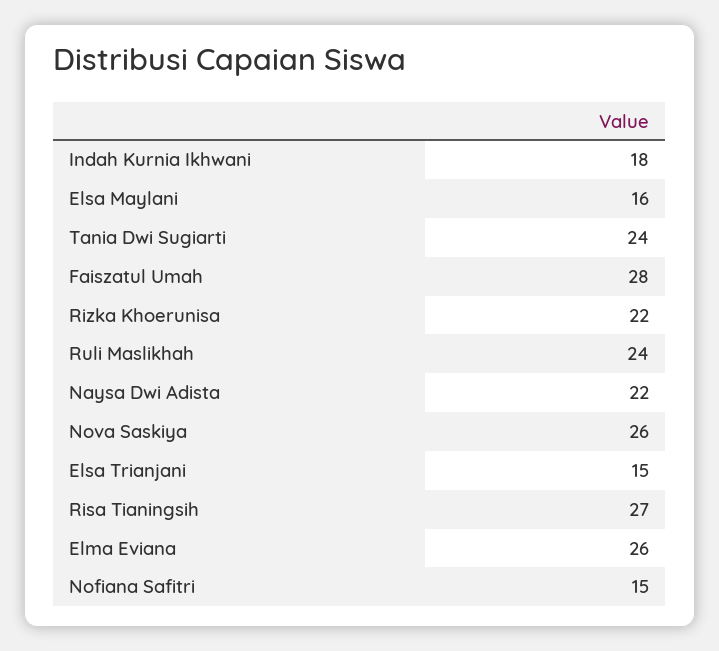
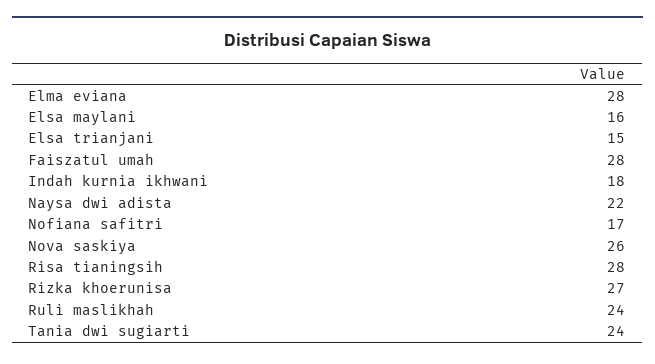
Rizka Khoerunisa: 22 -> 27
Risa Tianingsih: 27 -> 28
Elma Eviana: 26 -> 28
Nofiana Safitri: 15 -> 17

